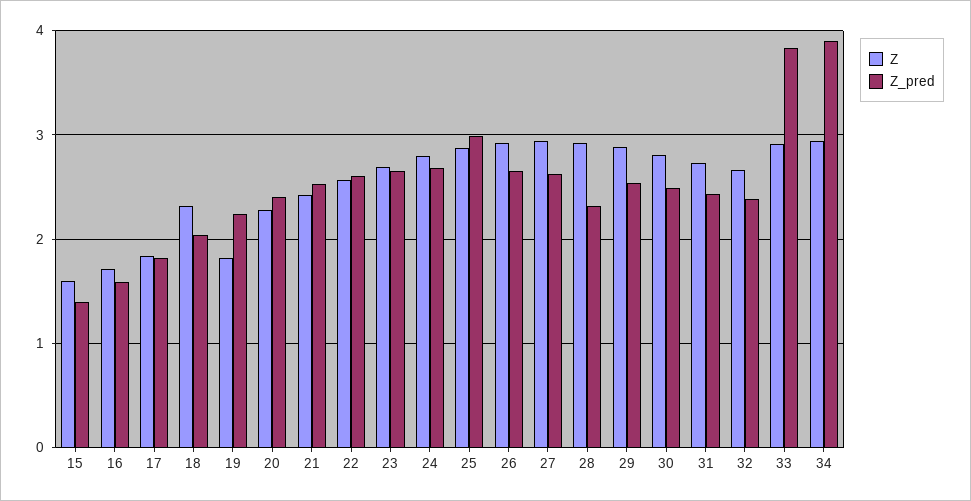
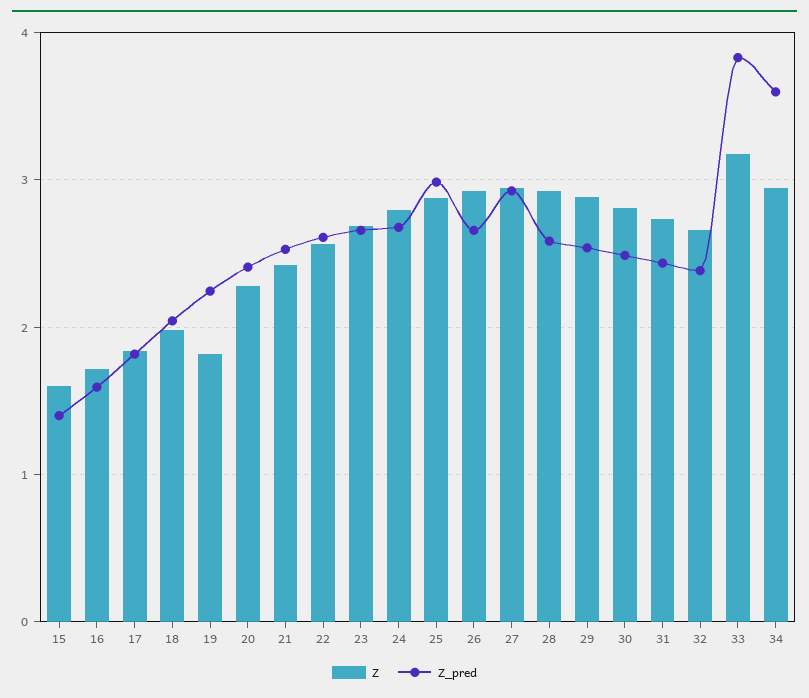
Z, 18: 2.3 -> 2
Z_pred, 27: 2.6 -> 2.9
Z_pred, 28: 2.3 -> 2.6
Z, 33: 2.9 -> 3.2
Z_pred, 34: 3.9 -> 3.6

